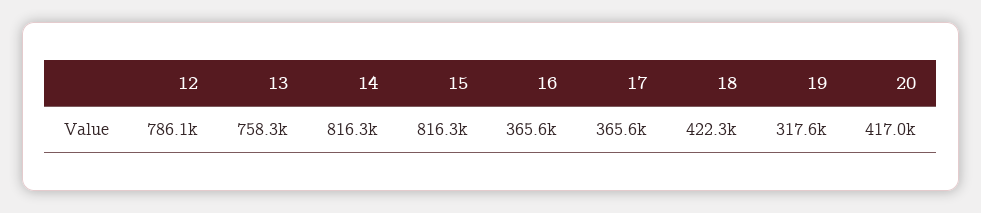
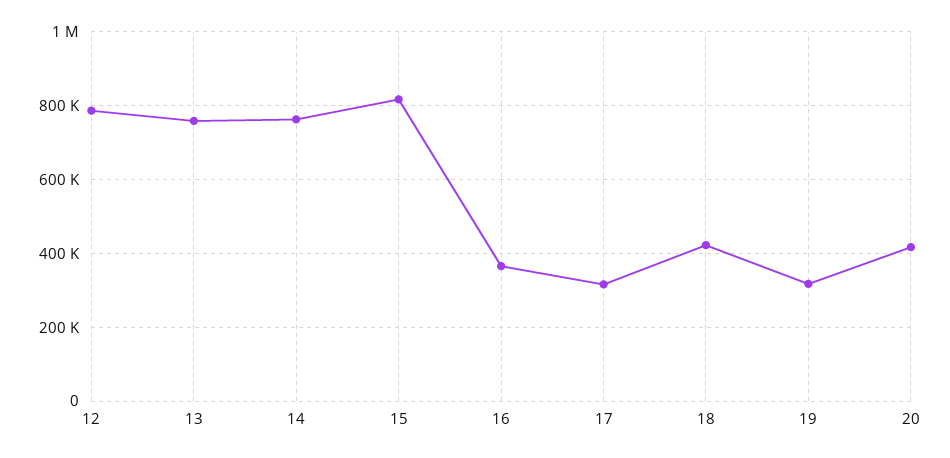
14: 816300 -> 760000
17: 365600 -> 320000

